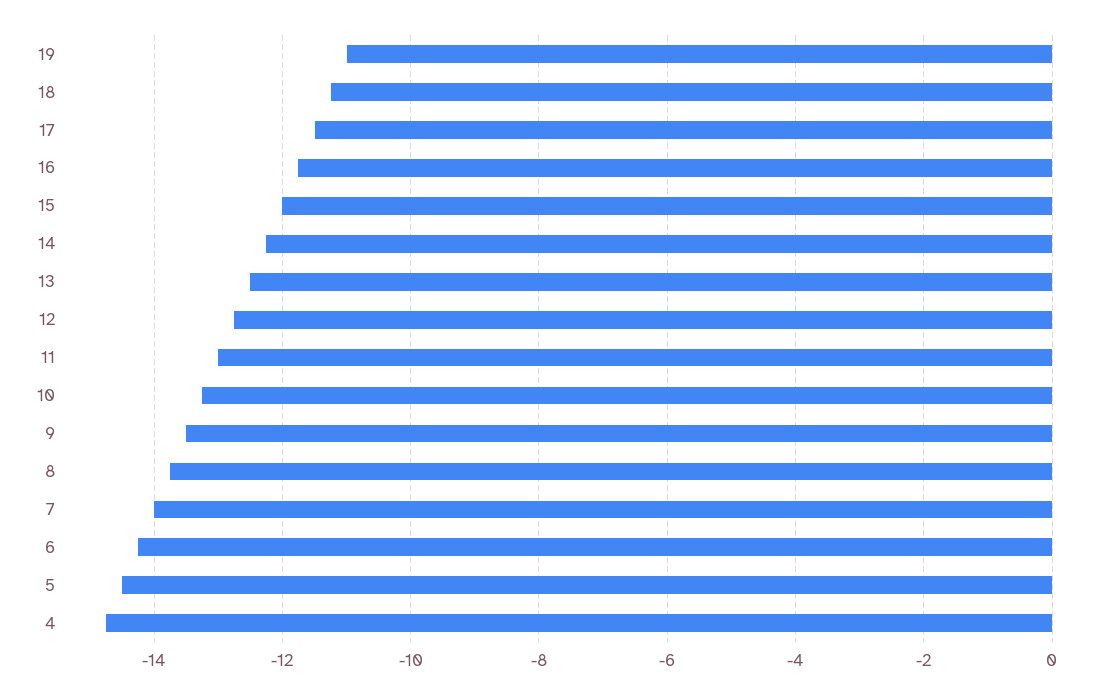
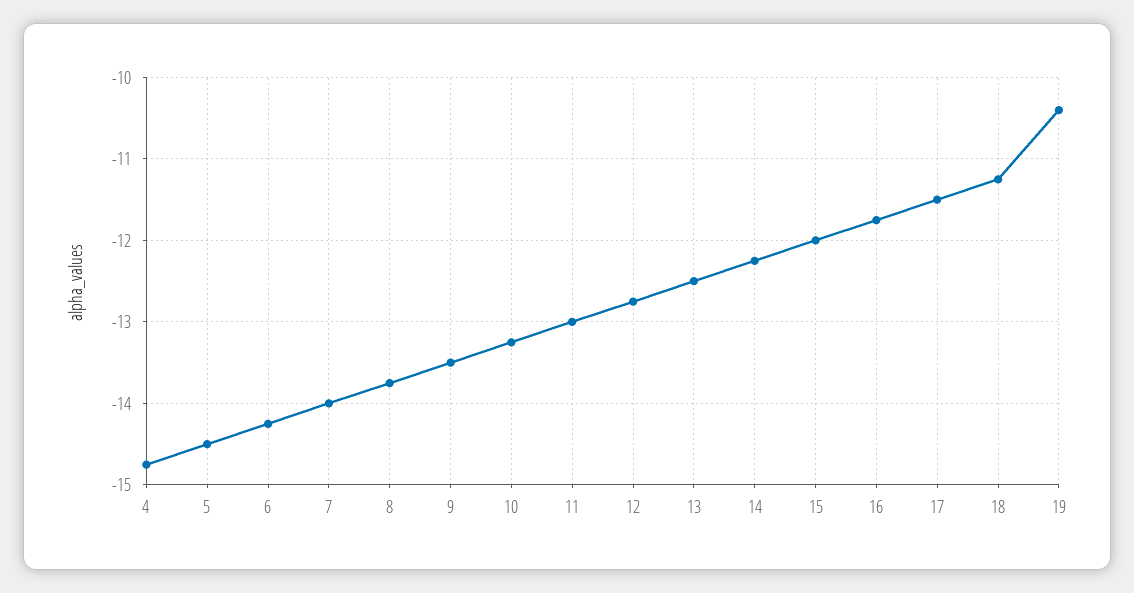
19: -11 -> -10.4

